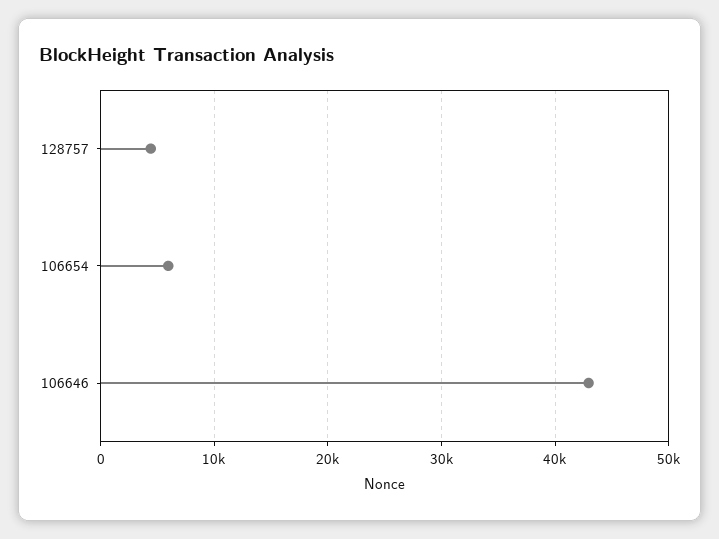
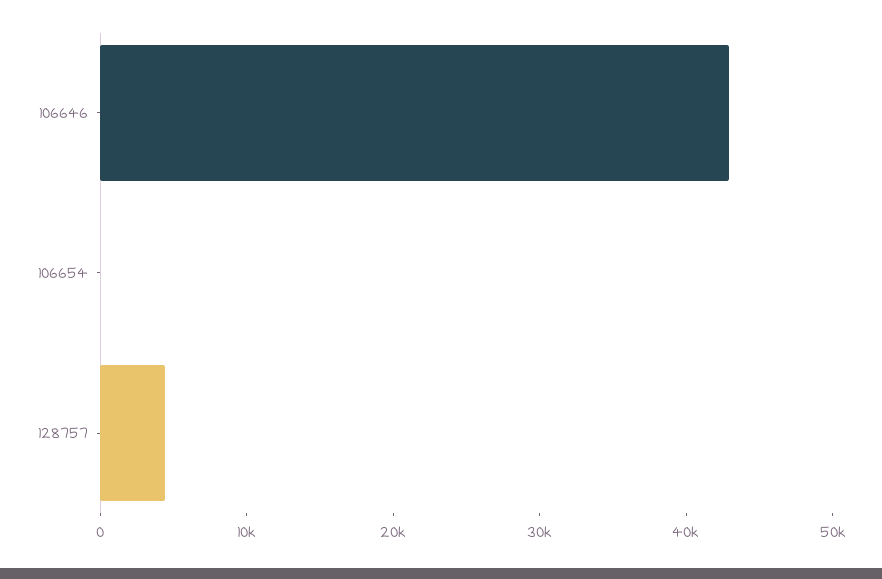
106654: 6000 -> 0

